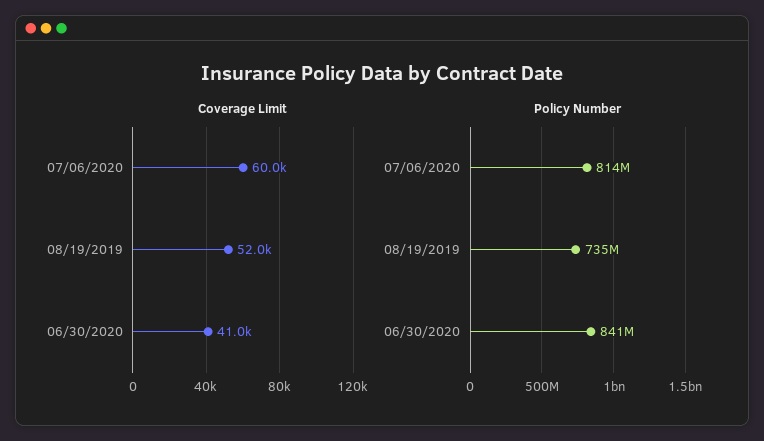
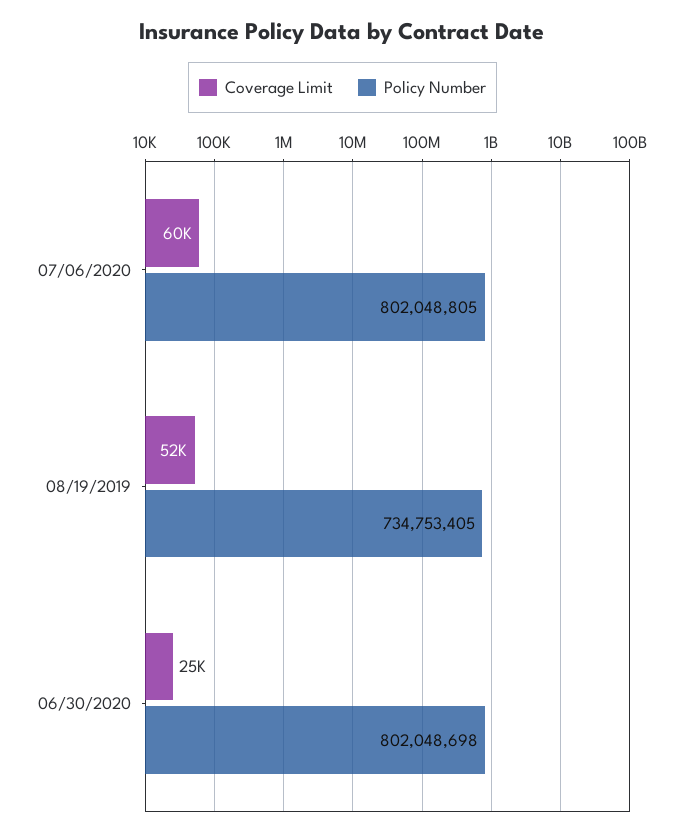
Coverage Limit, 06/30/2020: 41000 -> 25000
Policy Number, 07/06/2020: 814000000 -> 802048805
Policy Number, 06/30/2020: 841000000 -> 802048698

